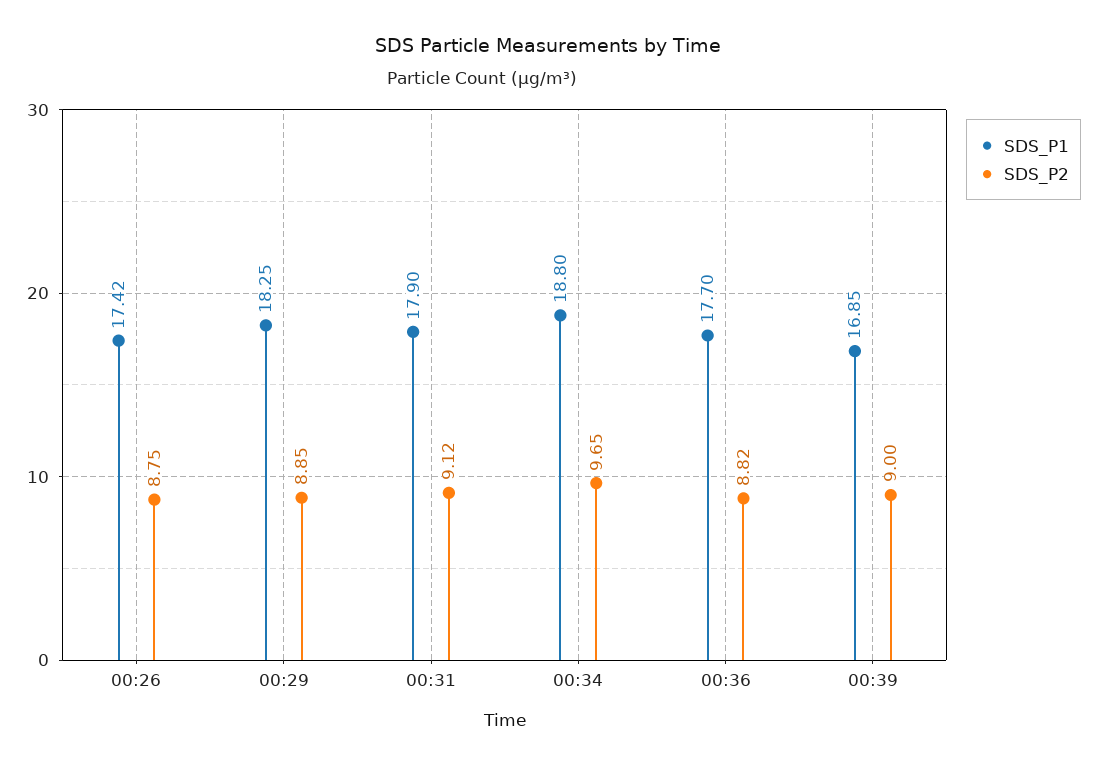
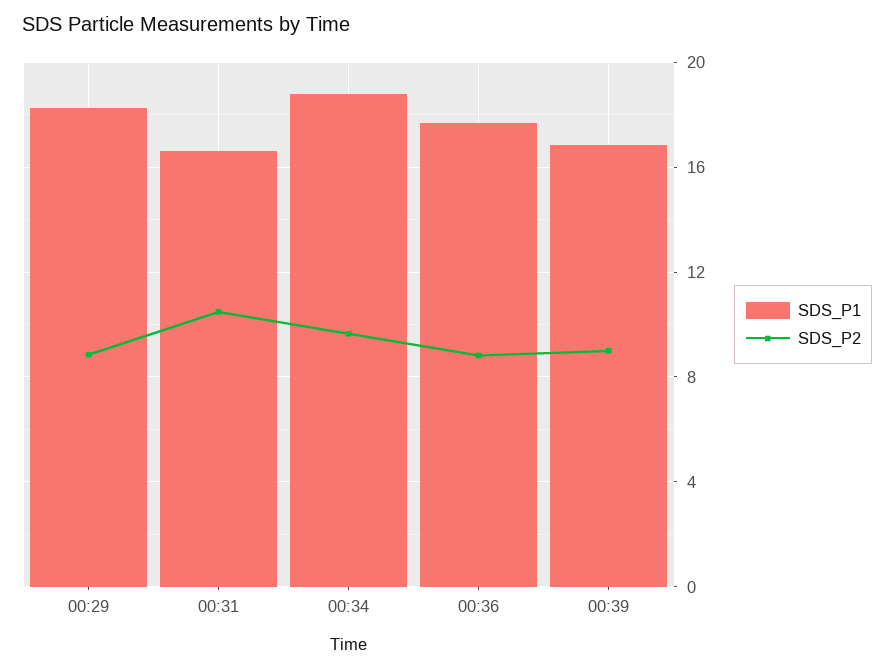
SDS_P1, 00:26: 17.42 -> none
SDS_P2, 00:26: 8.75 -> none
SDS_P1, 00:31: 17.9 -> 16.5
SDS_P2, 00:31: 9.12 -> 10.5

